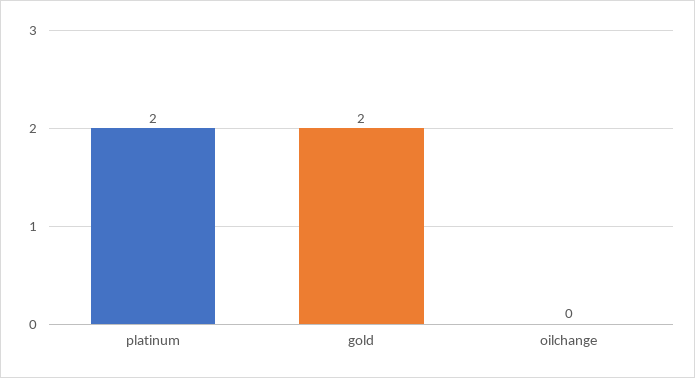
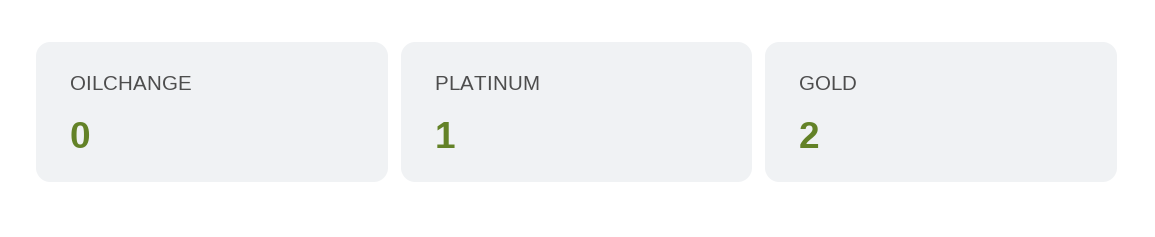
platinum: 2 -> 1

